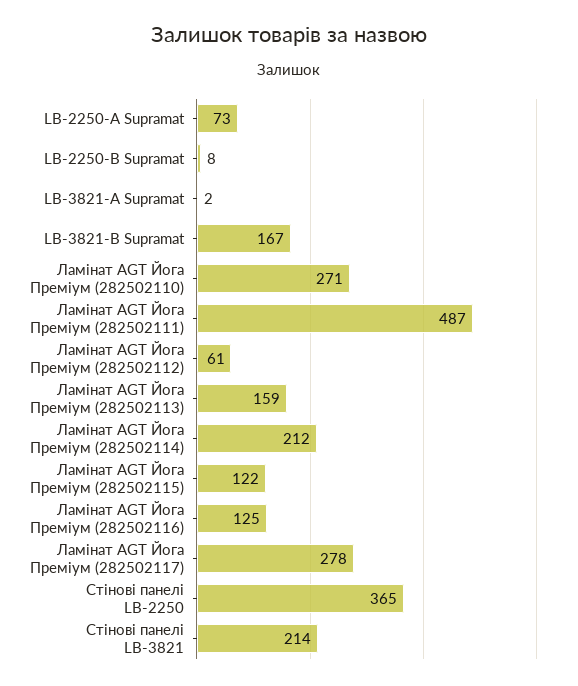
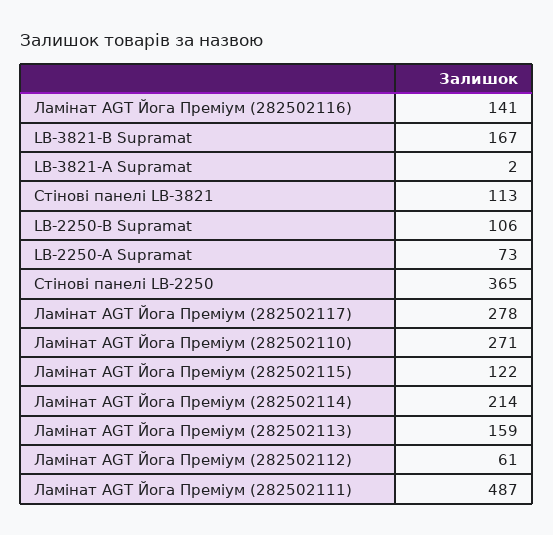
LB-2250-В Supramat: 8 -> 106
Ламінат AGT Йога Преміум (282502114): 212 -> 214
Ламінат AGT Йога Преміум (282502116): 125 -> 141
Стінові панелі LB-3821: 214 -> 113

